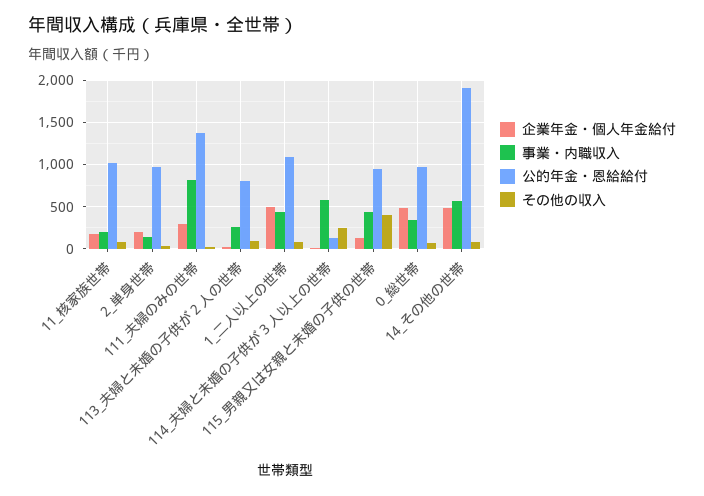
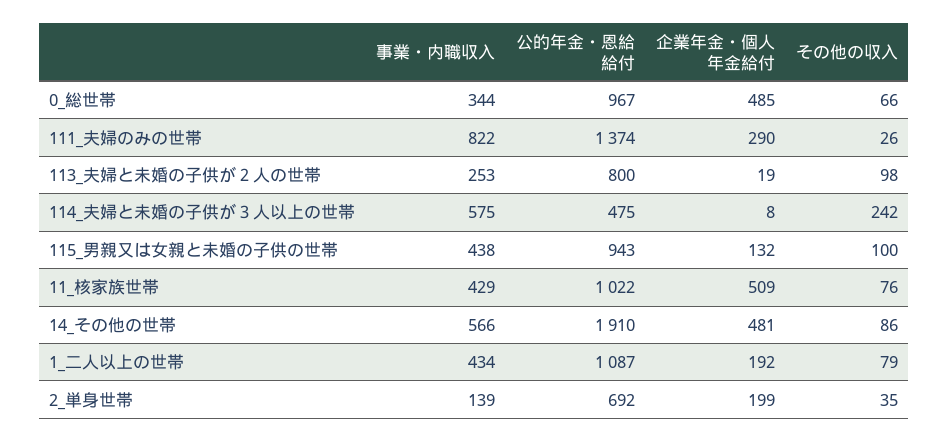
企業年金・個人年金給付, 11_核家族世帯: 200 -> 509
事業・内職収入, 11_核家族世帯: 200 -> 429
公的年金・恩給給付, 2_単身世帯: 1000 -> 692
企業年金・個人年金給付, 1_二人以上の世帯: 500 -> 192
公的年金・恩給給付, 114_夫婦と未婚の子供が３人以上の世帯: 100 -> 475
その他の収入, 115_男親又は女親と未婚の子供の世帯: 400 -> 100

